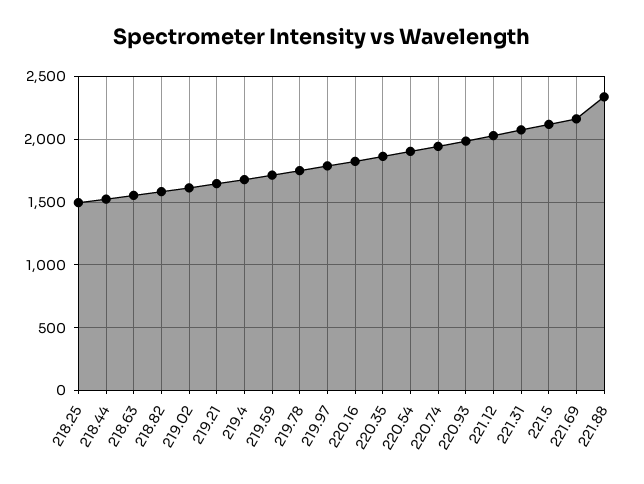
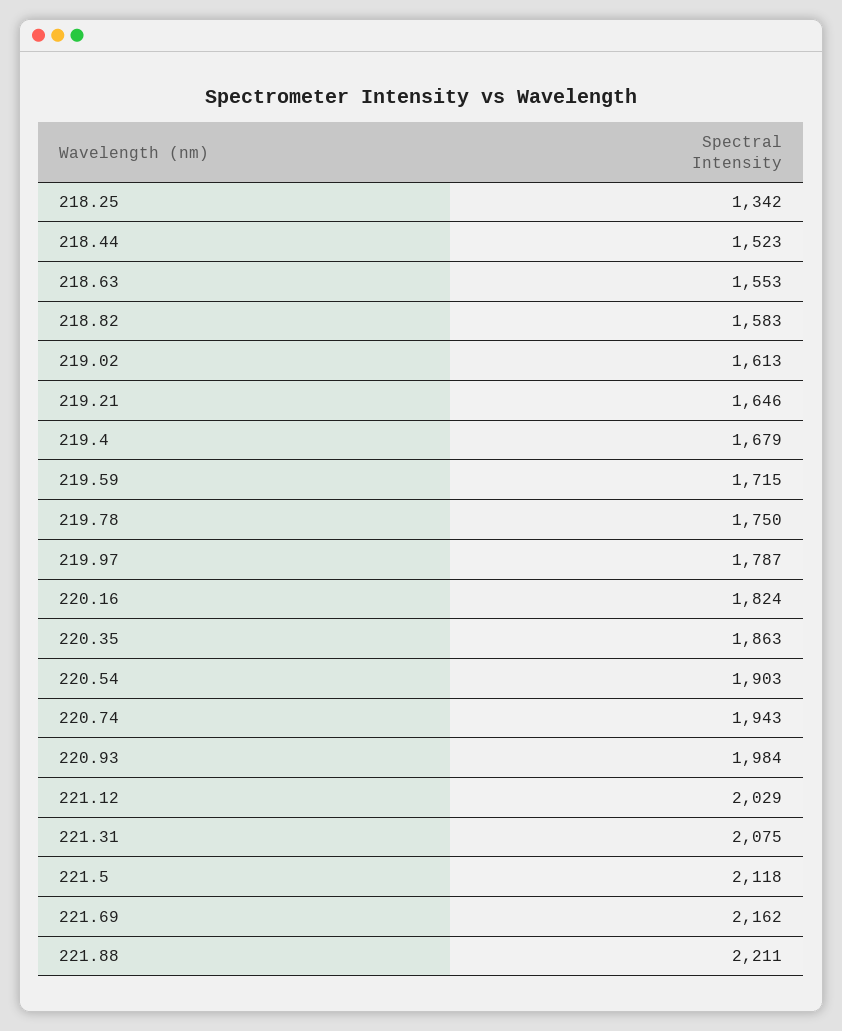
218.25: 1500 -> 1342
221.88: 2350 -> 2211

